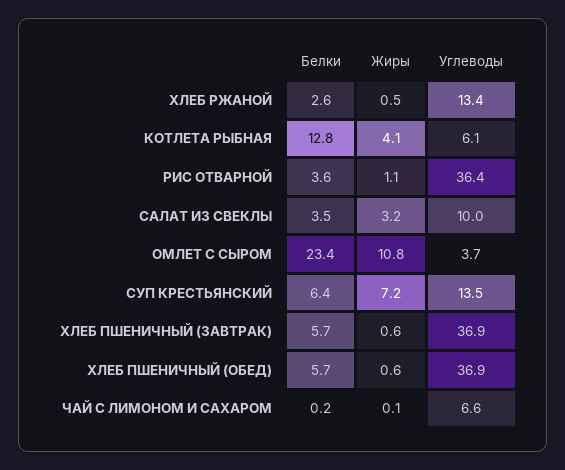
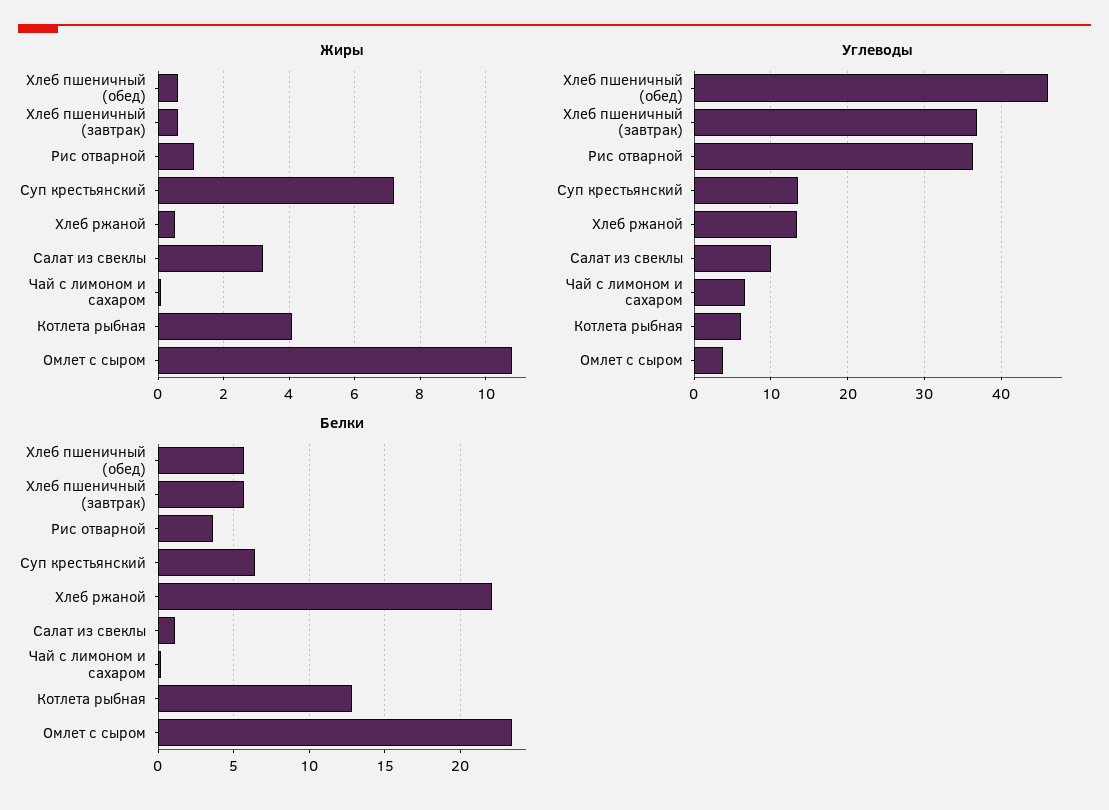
Белки, ХЛЕБ РЖАНОЙ: 2.6 -> 22
Белки, САЛАТ ИЗ СВЕКЛЫ: 3.5 -> 1
Углеводы, ХЛЕБ ПШЕНИЧНЫЙ (ОБЕД): 36.9 -> 46

